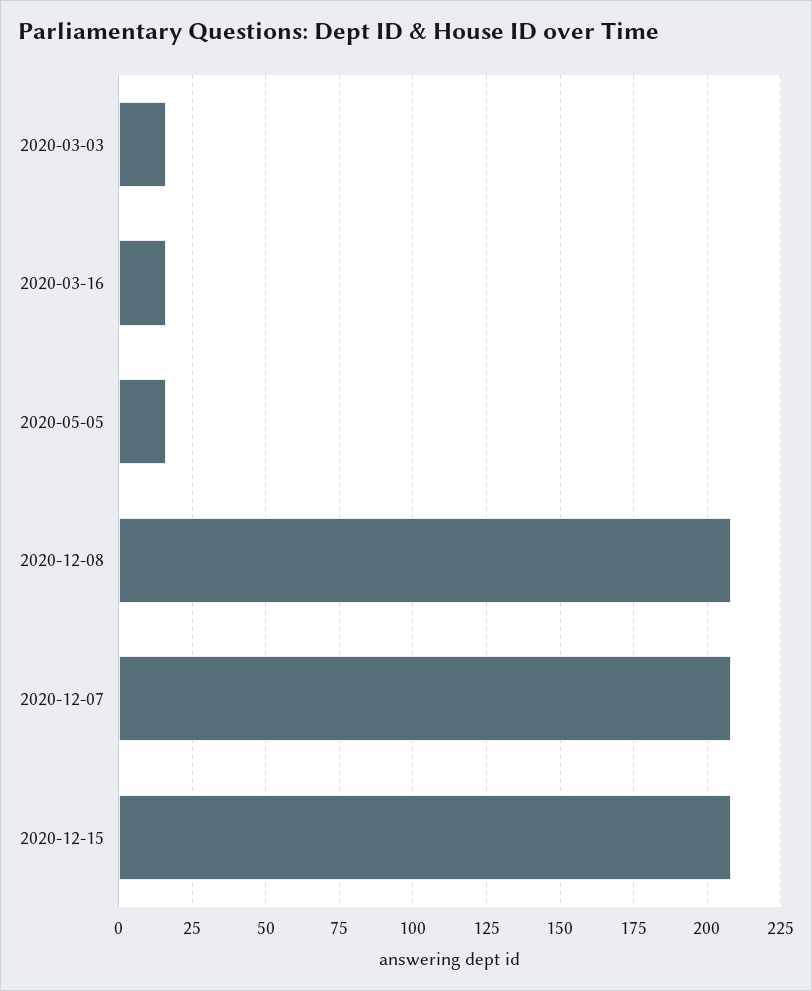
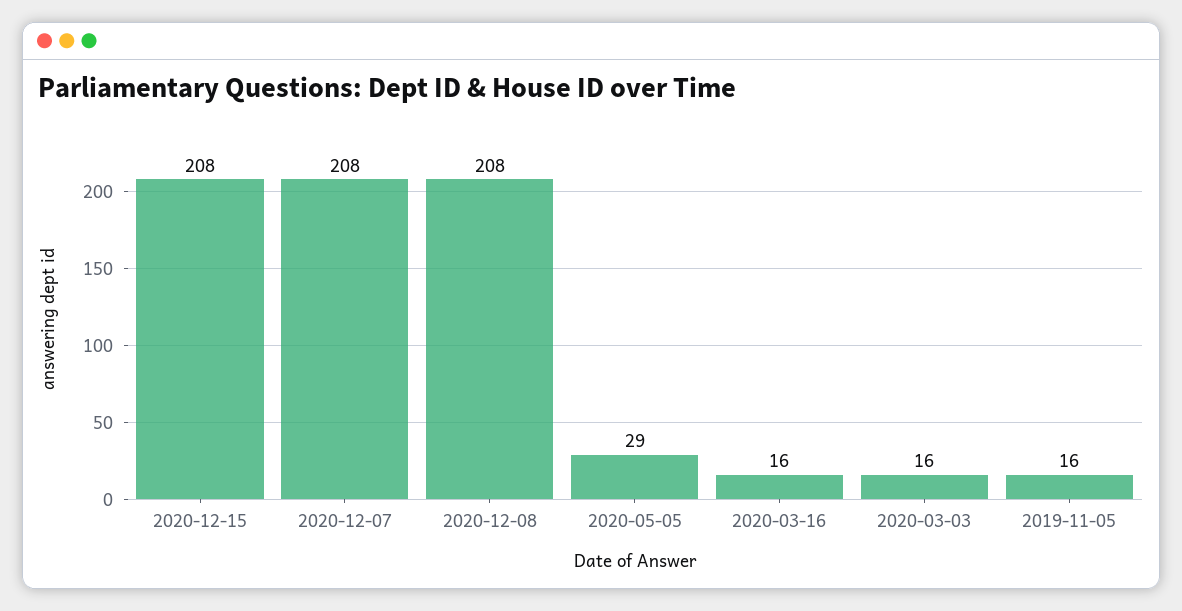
2020-05-05: 15 -> 29
2019-11-05: none -> 16

